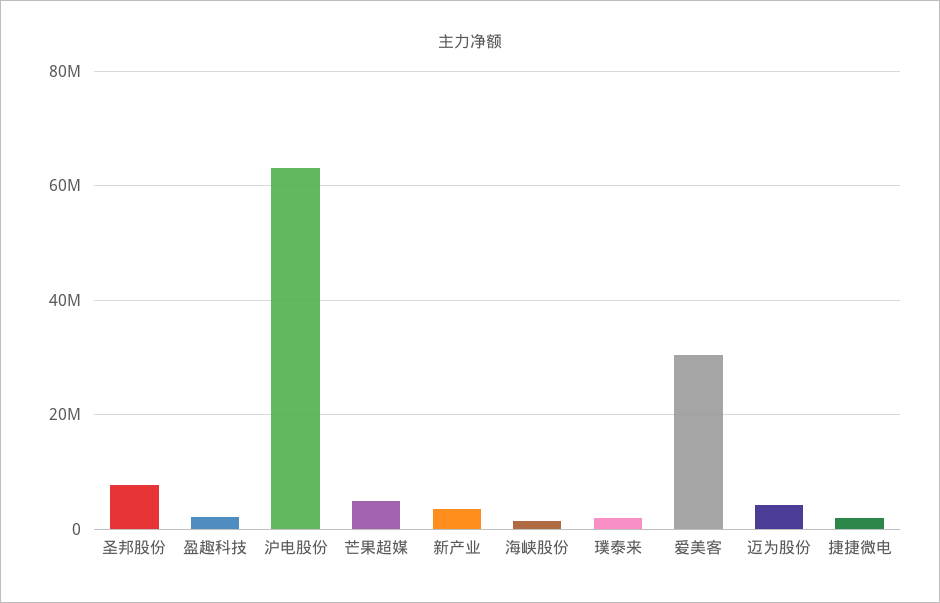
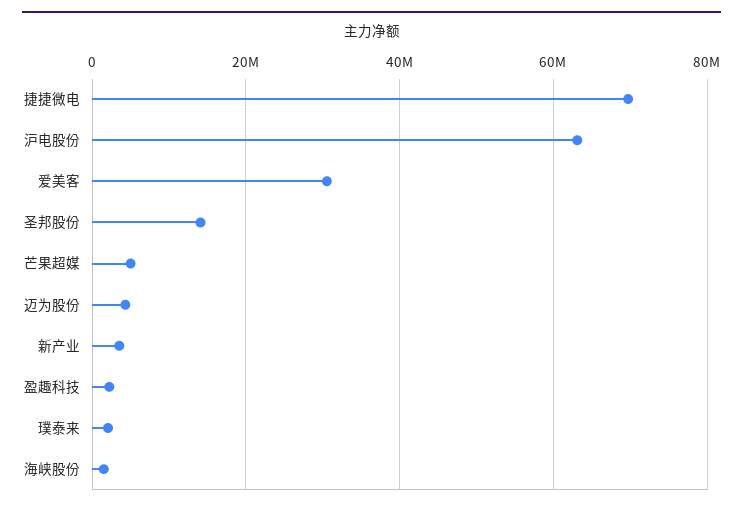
圣邦股份: 8000000 -> 14000000
捷捷微电: 2000000 -> 70000000

